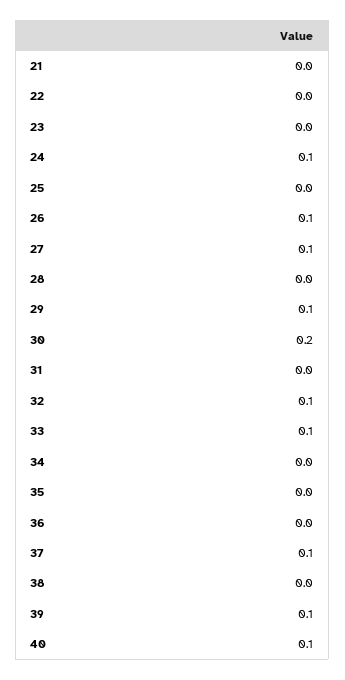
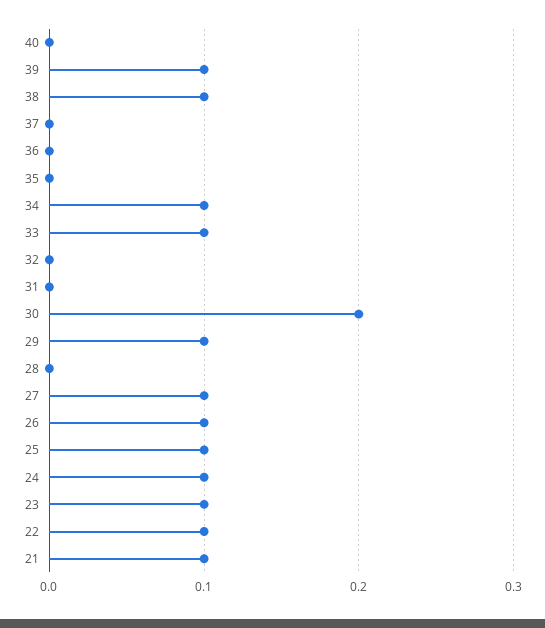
21: 0 -> 0.1
22: 0 -> 0.1
23: 0 -> 0.1
25: 0 -> 0.1
32: 0.1 -> 0
34: 0 -> 0.1
37: 0.1 -> 0
38: 0 -> 0.1
40: 0.1 -> 0

